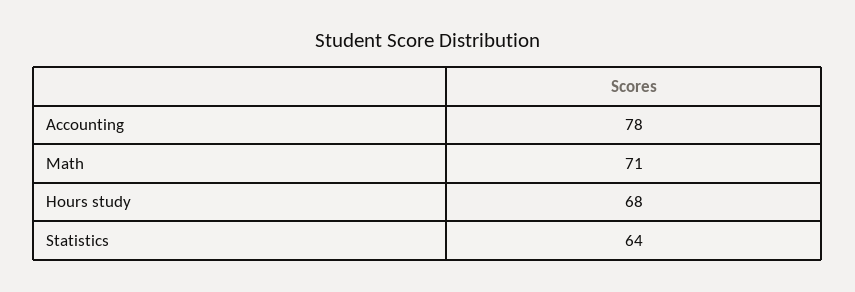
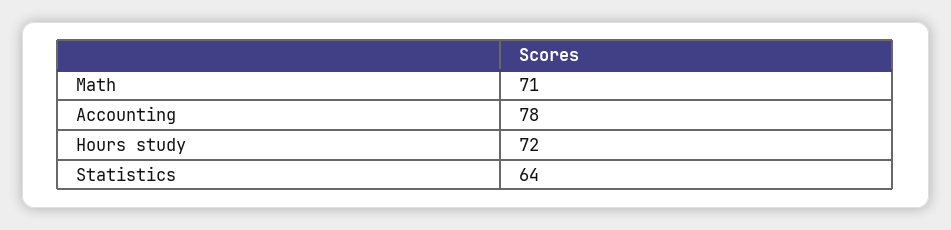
Hours study: 68 -> 72

